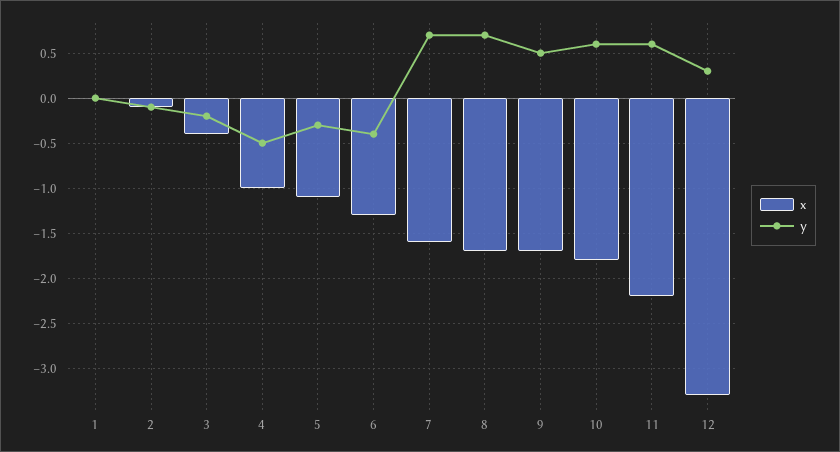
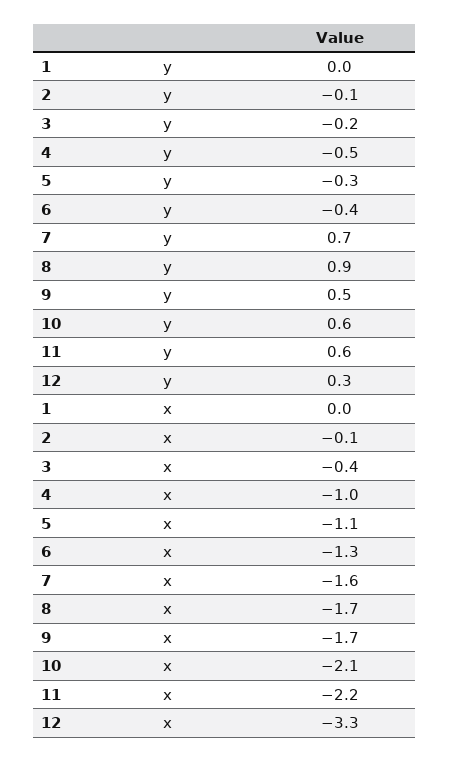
y, 8: 0.7 -> 0.9
x, 10: -1.8 -> -2.1

